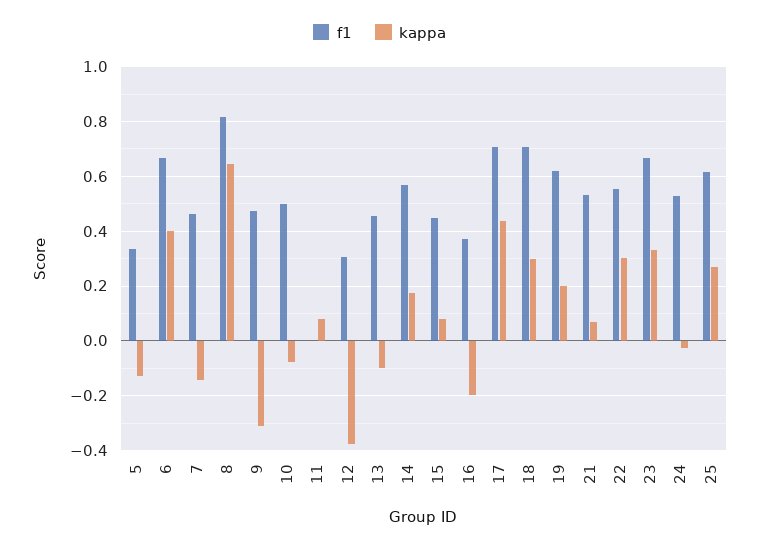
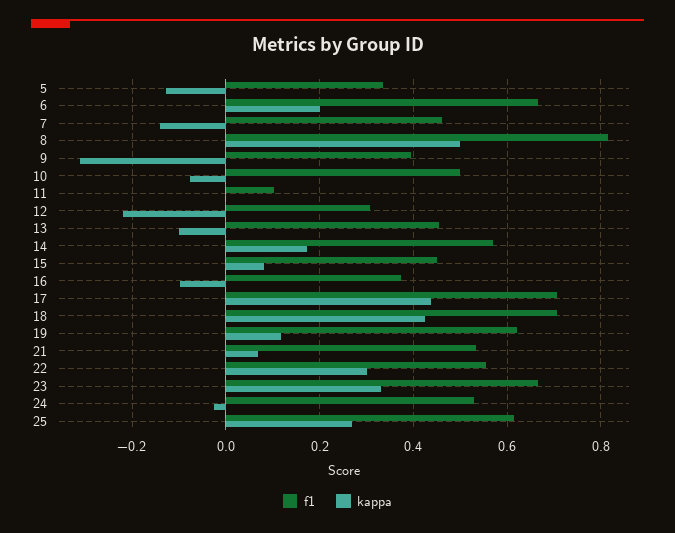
kappa, 6: 0.4 -> 0.2
kappa, 8: 0.65 -> 0.5
f1, 9: 0.475 -> 0.4
f1, 11: 0 -> 0.1
kappa, 11: 0.075 -> 0
kappa, 12: -0.375 -> -0.22
kappa, 16: -0.2 -> -0.1
kappa, 18: 0.3 -> 0.42
kappa, 19: 0.2 -> 0.12

